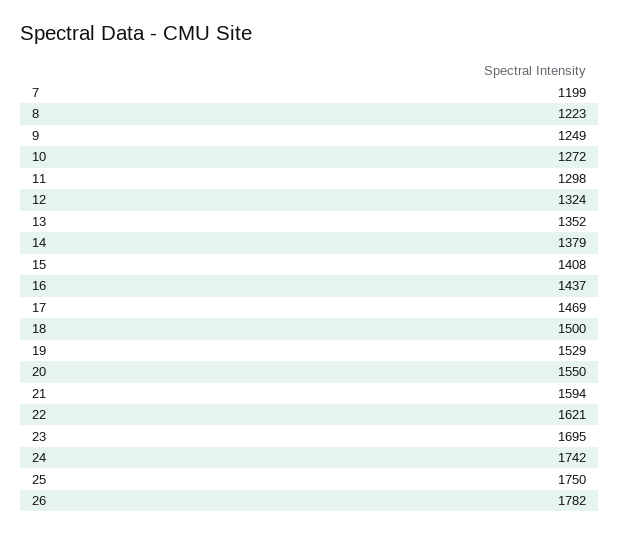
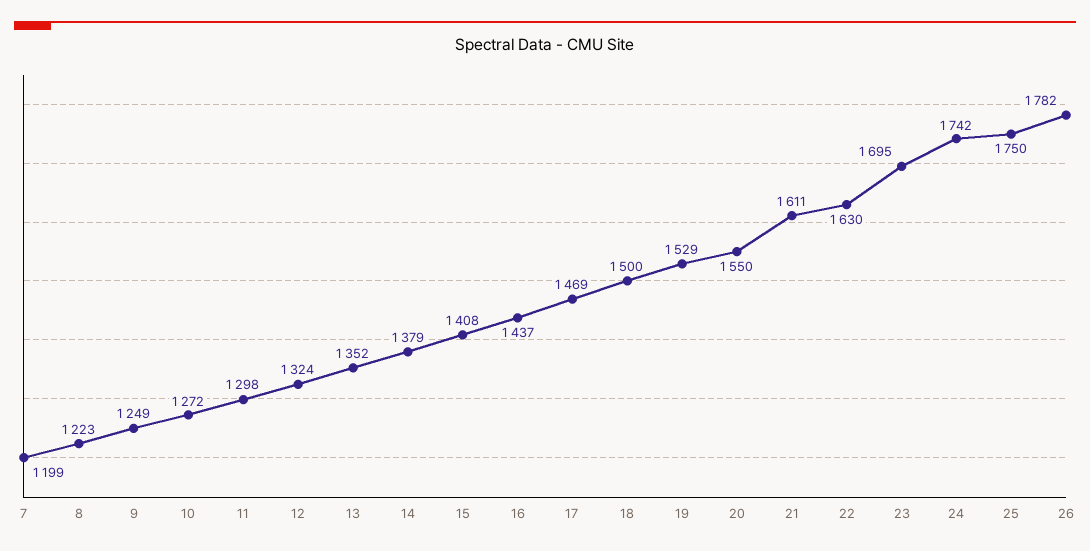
21: 1594 -> 1611
22: 1621 -> 1630

